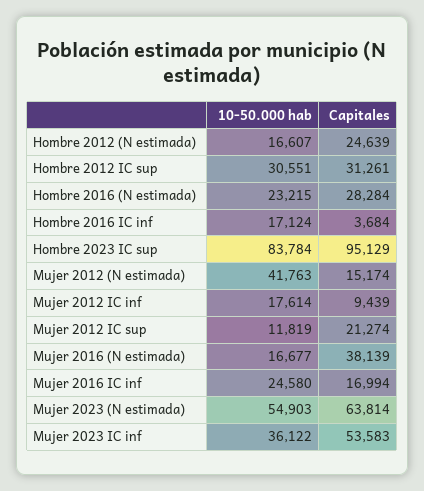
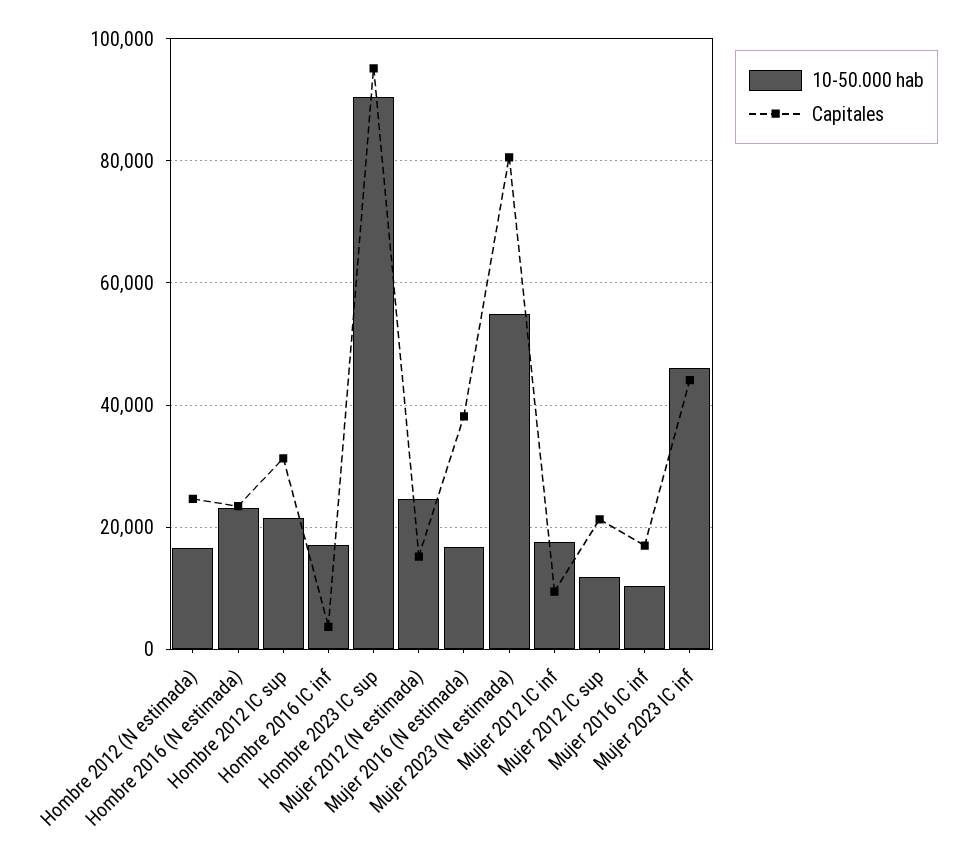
10-50.000 hab, Hombre 2012 IC sup: 30551 -> 22000
Capitales, Hombre 2016 (N estimada): 28284 -> 24000
10-50.000 hab, Hombre 2023 IC sup: 83784 -> 90000
10-50.000 hab, Mujer 2012 (N estimada): 41763 -> 24000
10-50.000 hab, Mujer 2016 IC inf: 24580 -> 10000
Capitales, Mujer 2023 (N estimada): 63814 -> 80000
10-50.000 hab, Mujer 2023 IC inf: 36122 -> 46000
Capitales, Mujer 2023 IC inf: 53583 -> 44000

